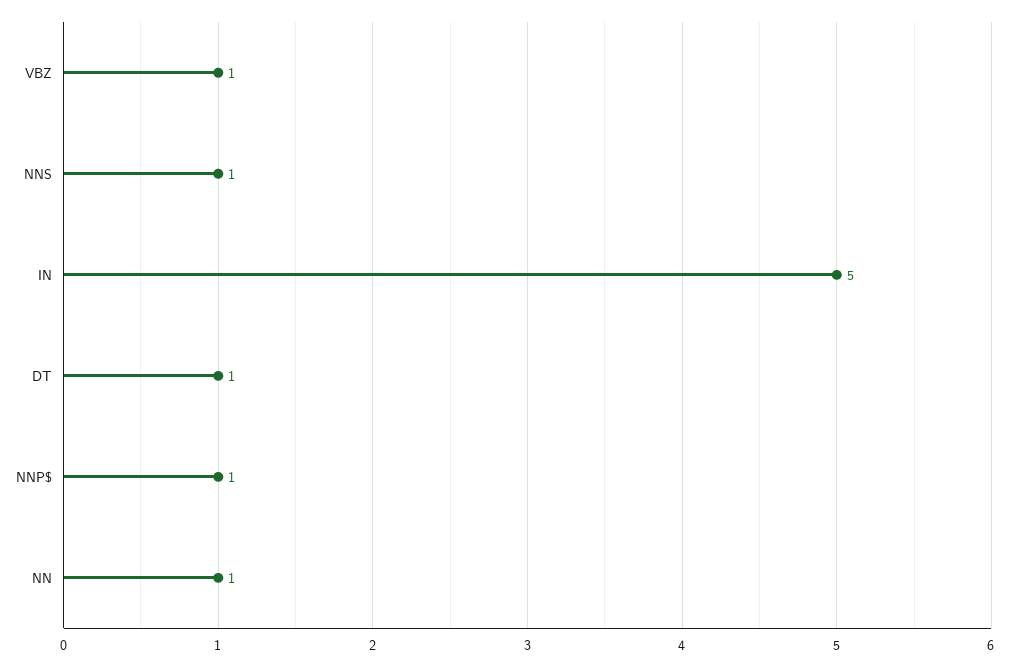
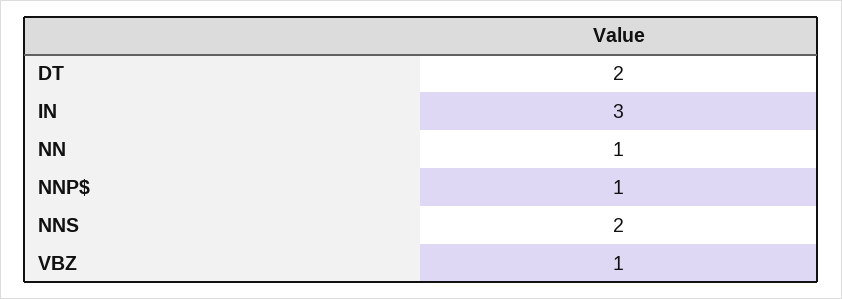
NNS: 1 -> 2
IN: 5 -> 3
DT: 1 -> 2

